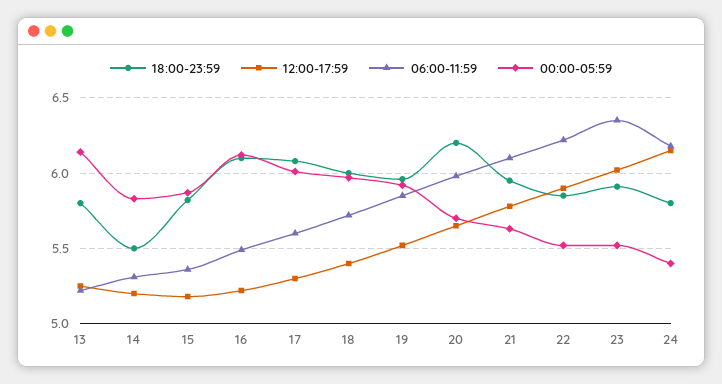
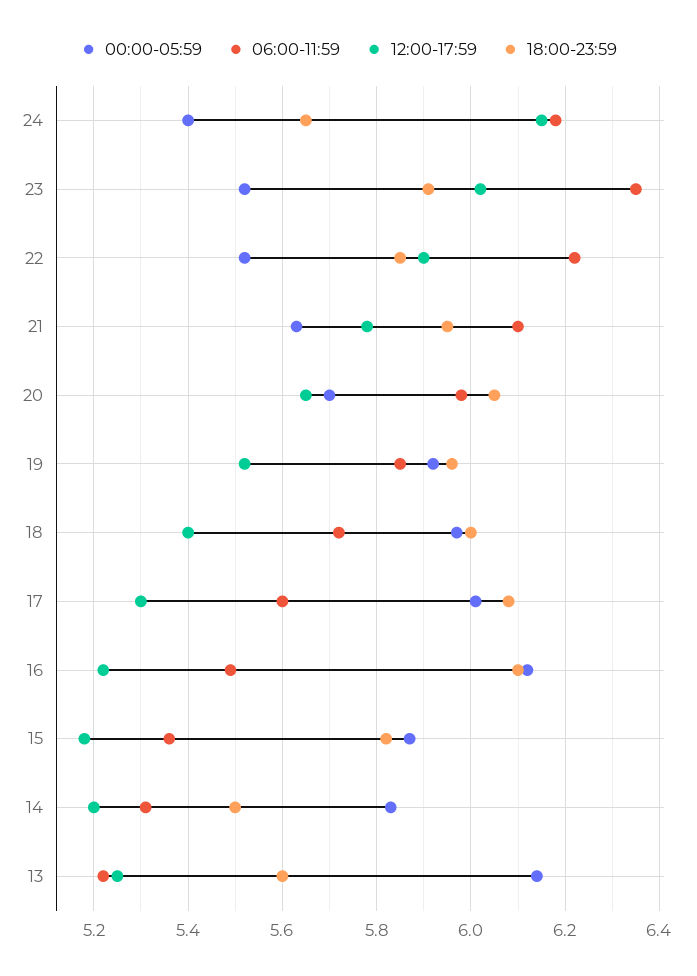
18:00-23:59, 13: 5.8 -> 5.6
18:00-23:59, 20: 6.2 -> 6.05
18:00-23:59, 24: 5.8 -> 5.65

